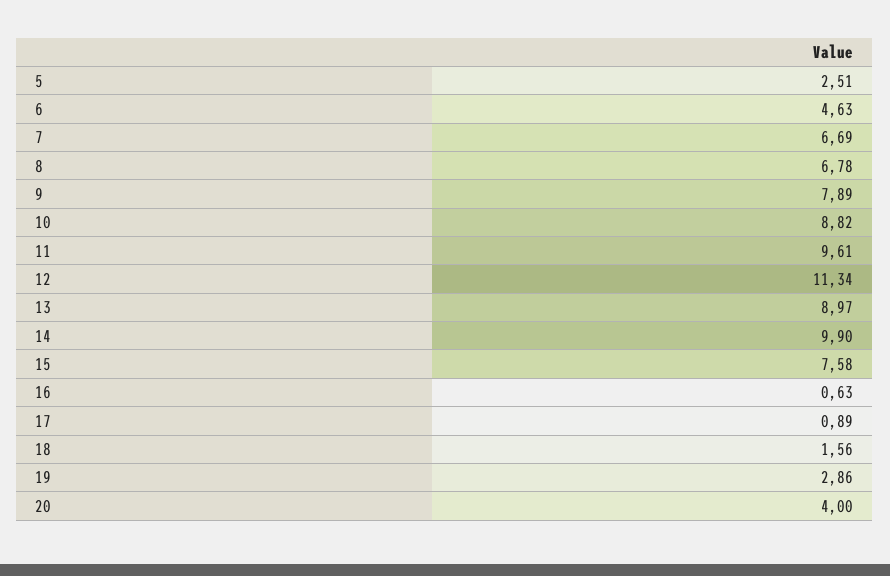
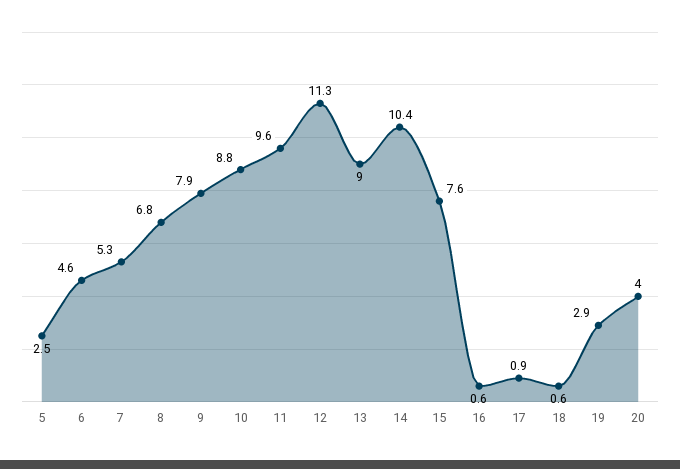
7: 6.69 -> 5.3
14: 9.9 -> 10.4
18: 1.56 -> 0.6

